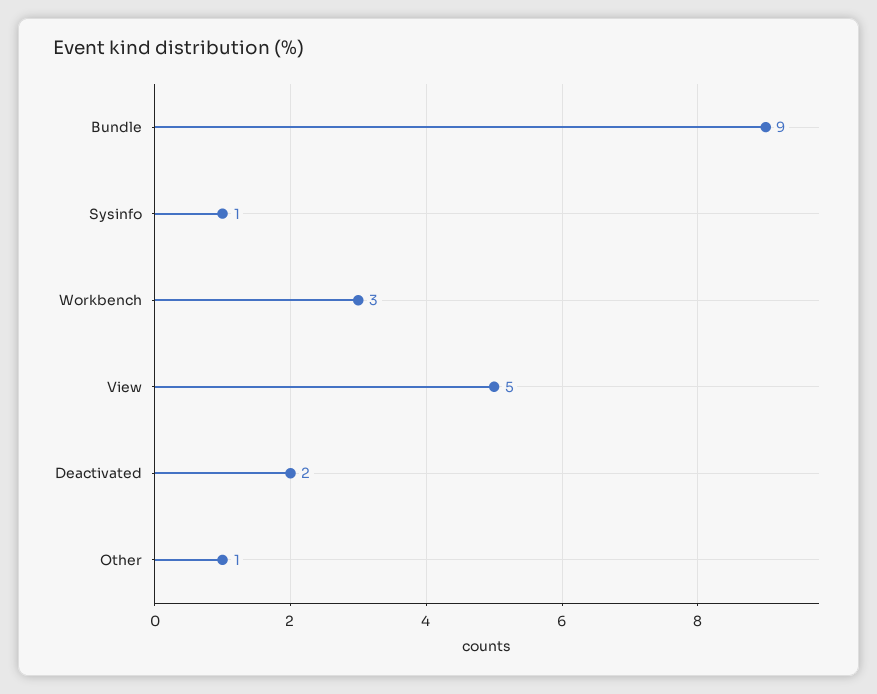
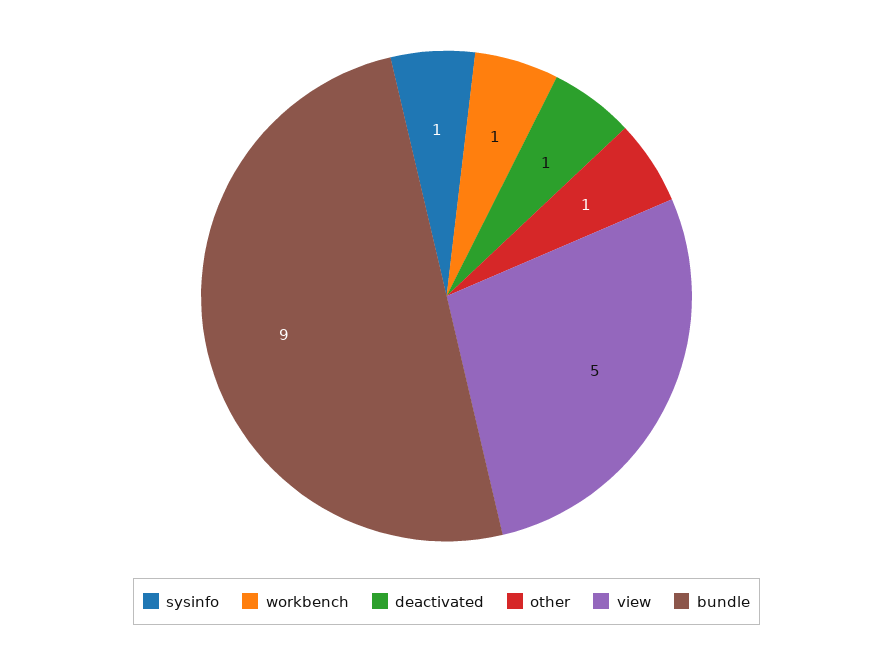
Workbench: 3 -> 1
Deactivated: 2 -> 1

